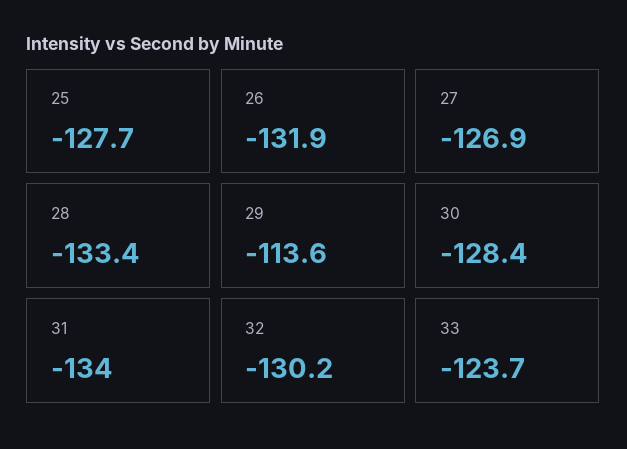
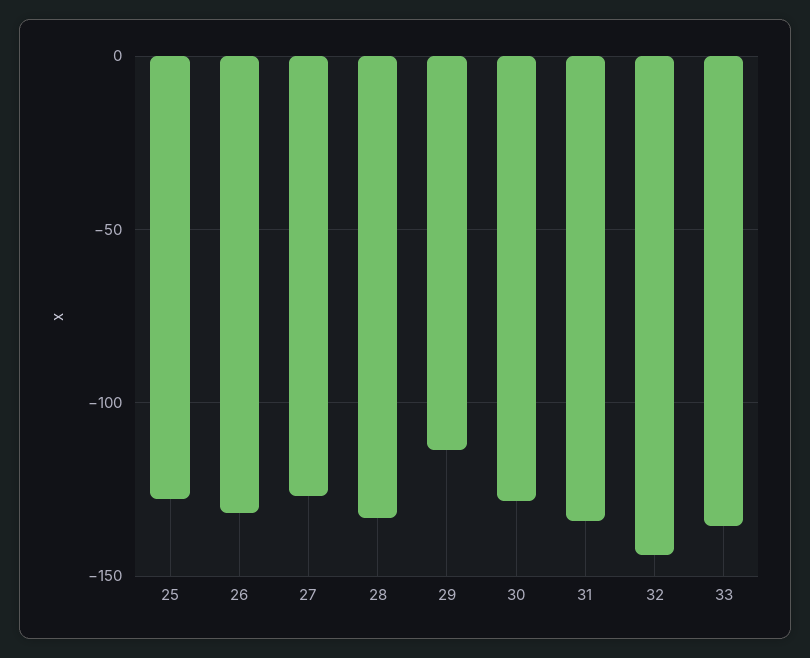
32: -130.2 -> -145
33: -123.7 -> -135

